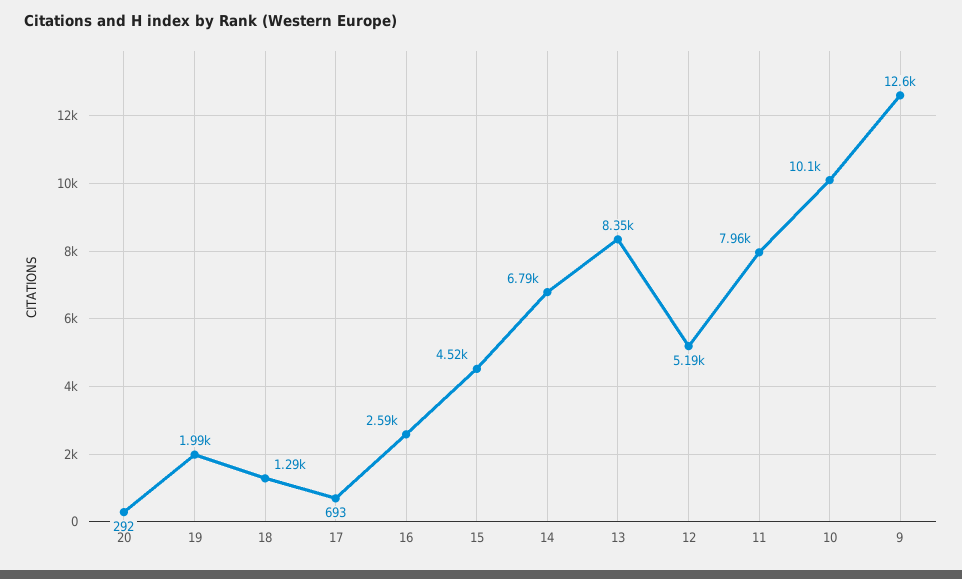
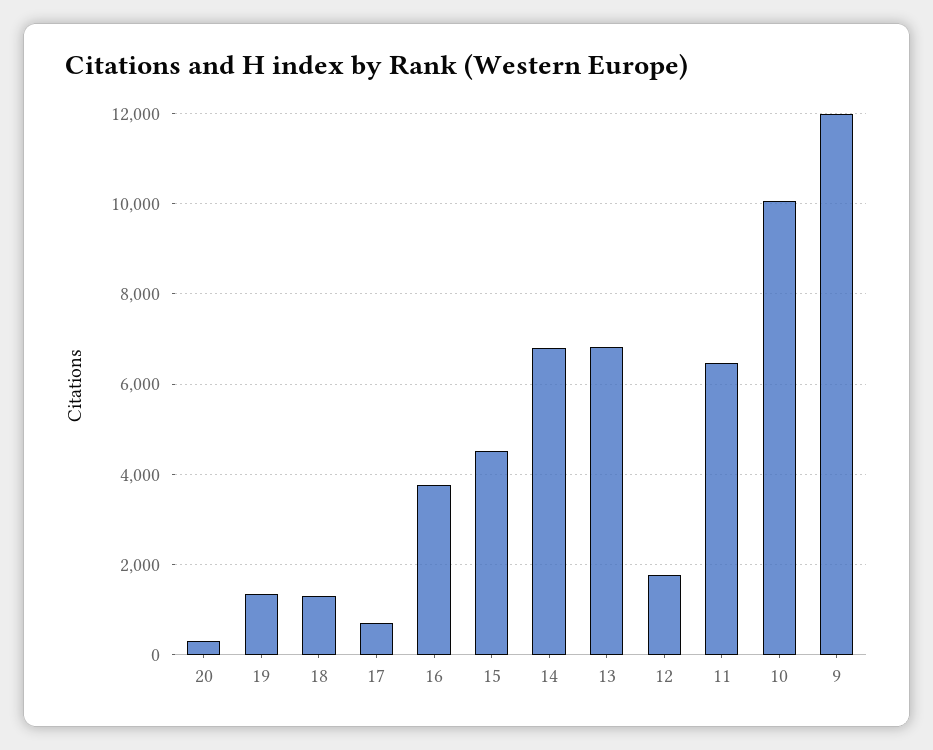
19: 1990 -> 1400
16: 2590 -> 3800
13: 8350 -> 6800
12: 5190 -> 1800
11: 7960 -> 6400
9: 12600 -> 12000

